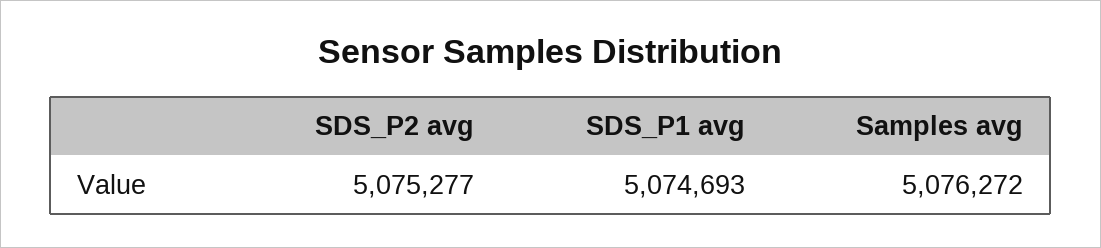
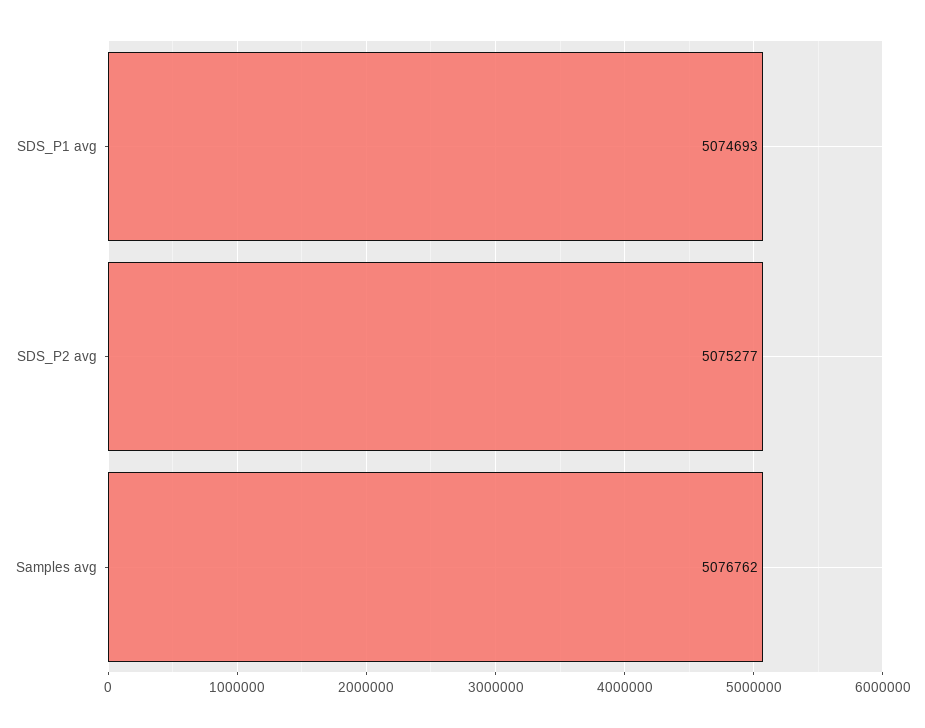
Samples avg: 5076272 -> 5076762

